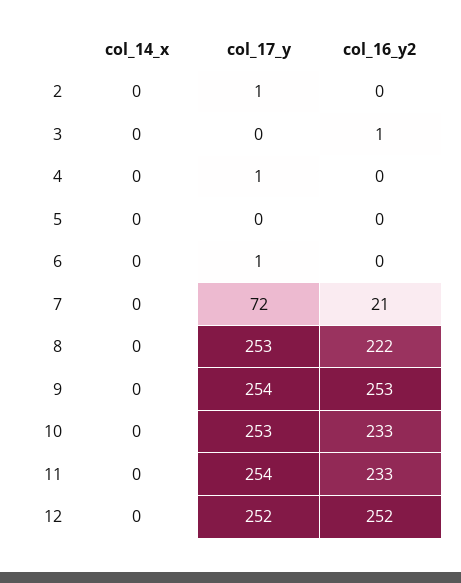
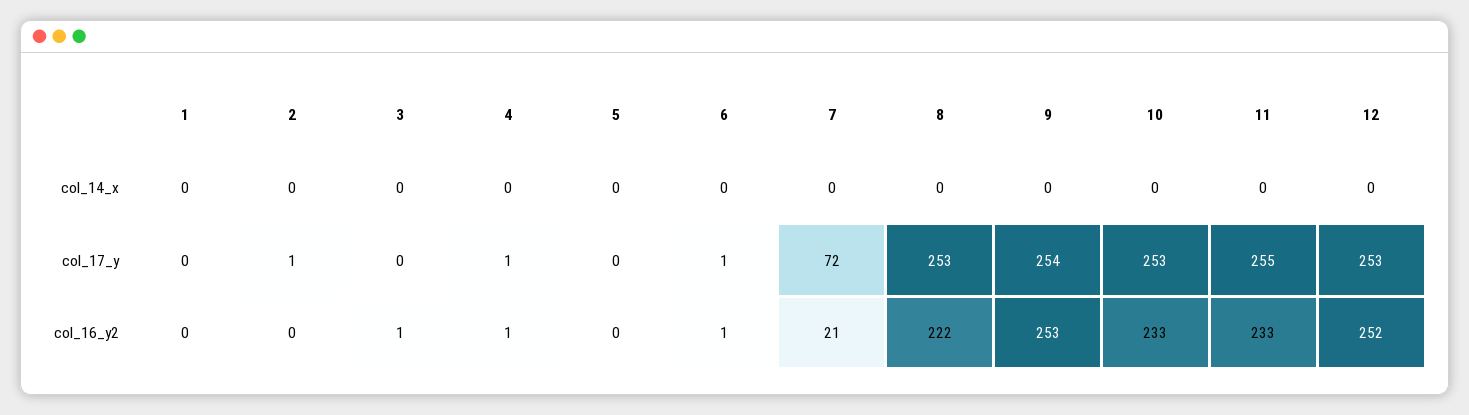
col_16_y2, 4: 0 -> 1
col_16_y2, 6: 0 -> 1
col_17_y, 11: 254 -> 255
col_17_y, 12: 252 -> 253
col_14_x, 1: none -> 0
col_17_y, 1: none -> 0
col_16_y2, 1: none -> 0

